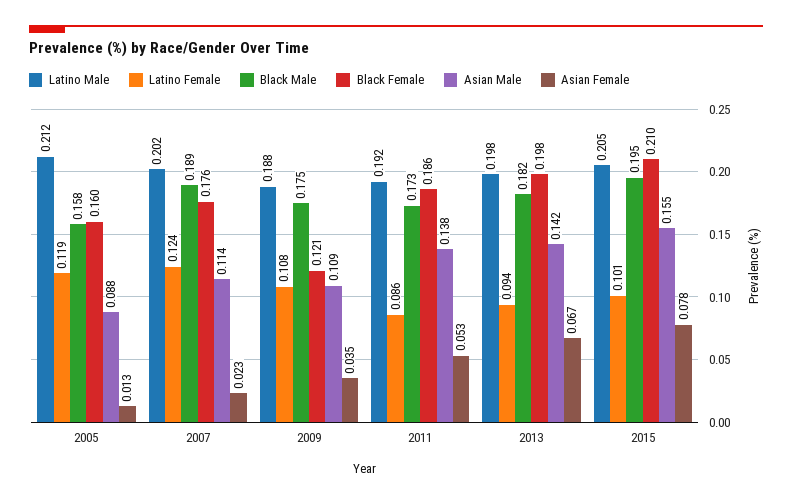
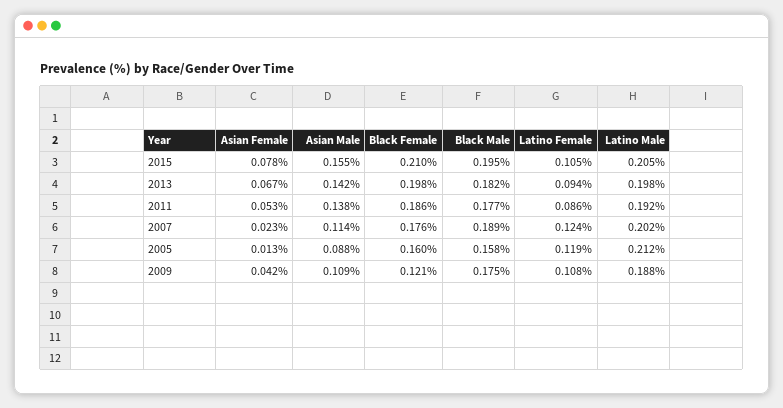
Asian Female, 2009: 0.035 -> 0.042
Black Male, 2011: 0.173 -> 0.177
Latino Female, 2015: 0.101 -> 0.105

